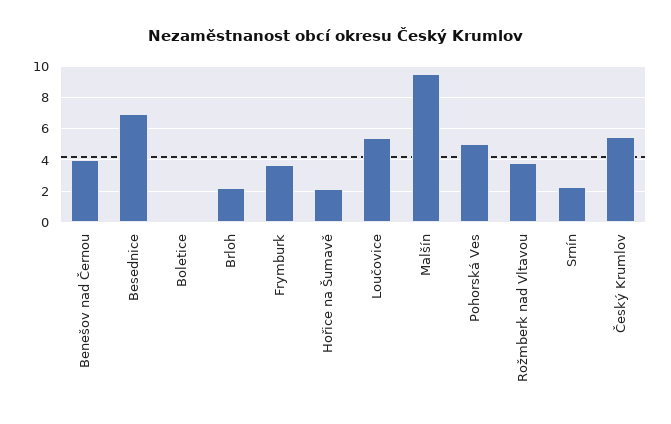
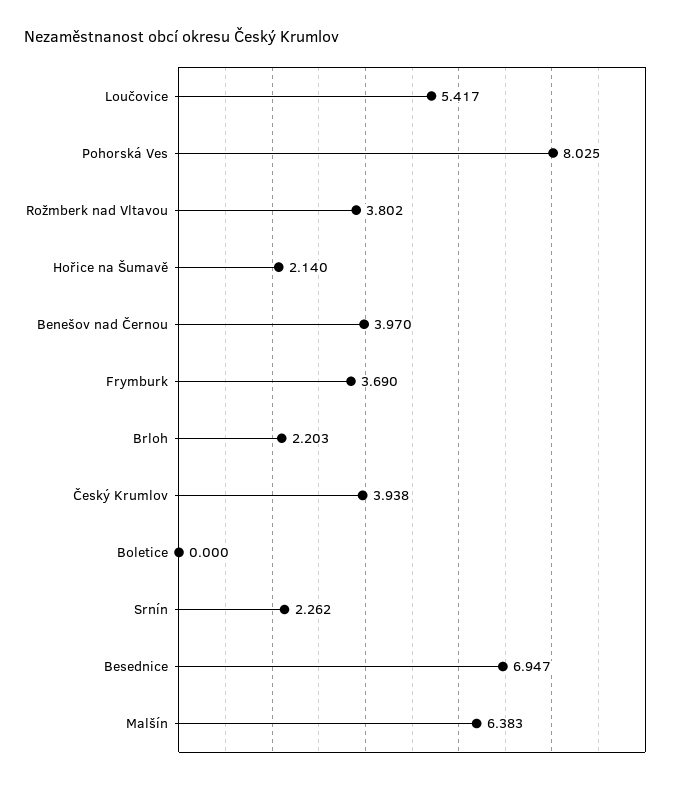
Malšín: 9.5 -> 6.383
Pohorská Ves: 5 -> 8.025
Český Krumlov: 5.5 -> 3.938

